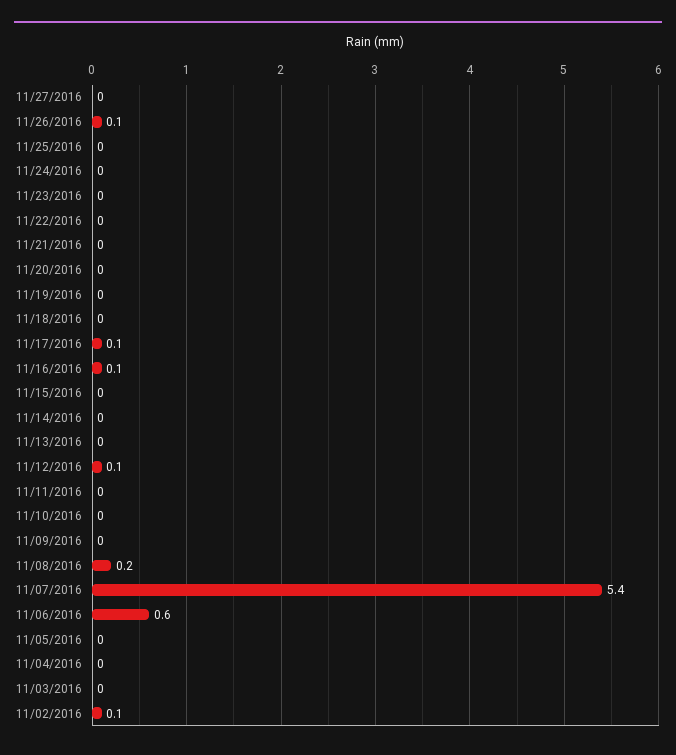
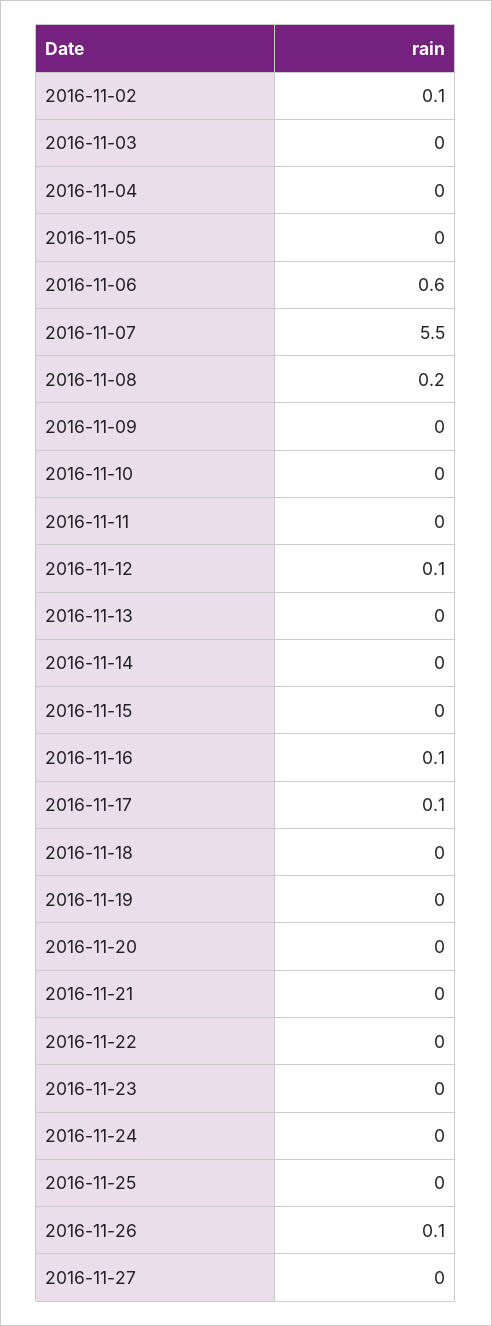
11/07/2016: 5.4 -> 5.5

